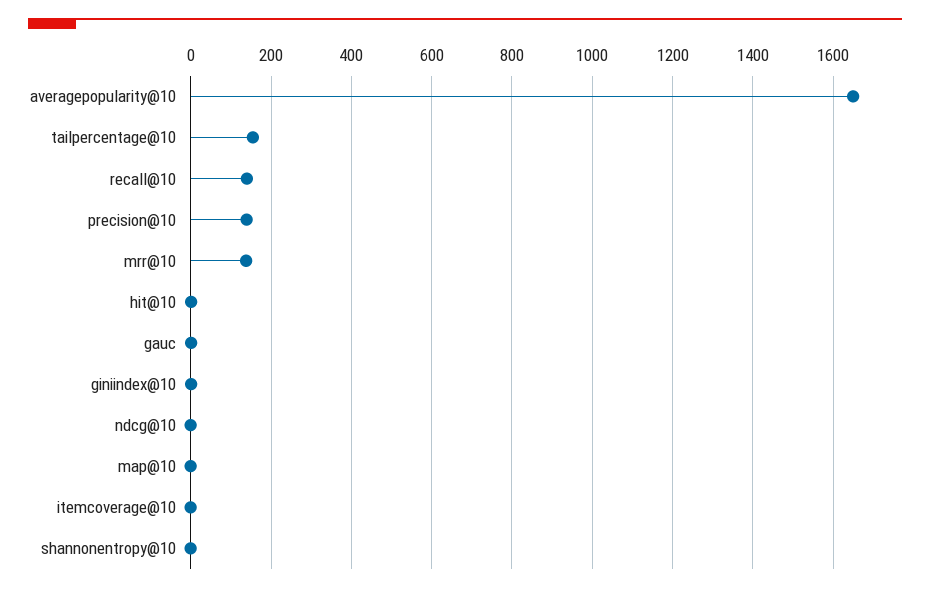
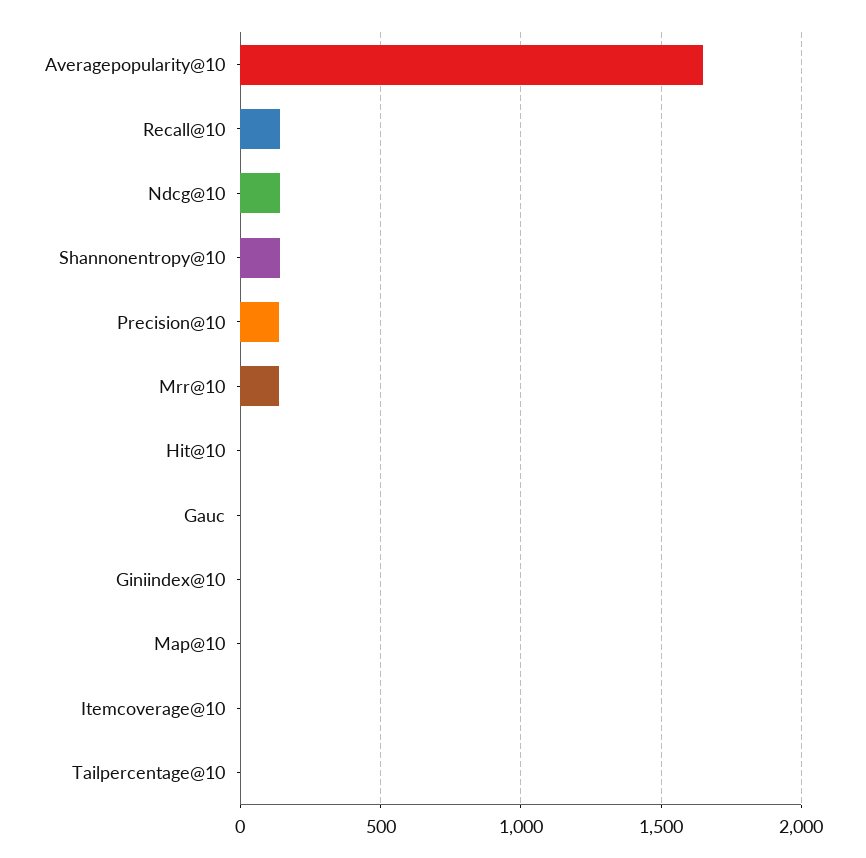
tailpercentage@10: 160 -> 0
ndcg@10: 0 -> 150
shannonentropy@10: 0 -> 150

